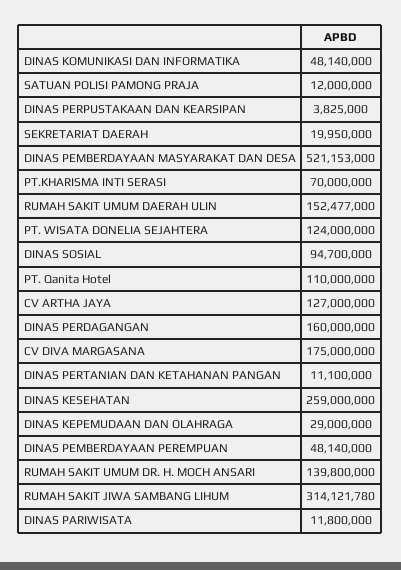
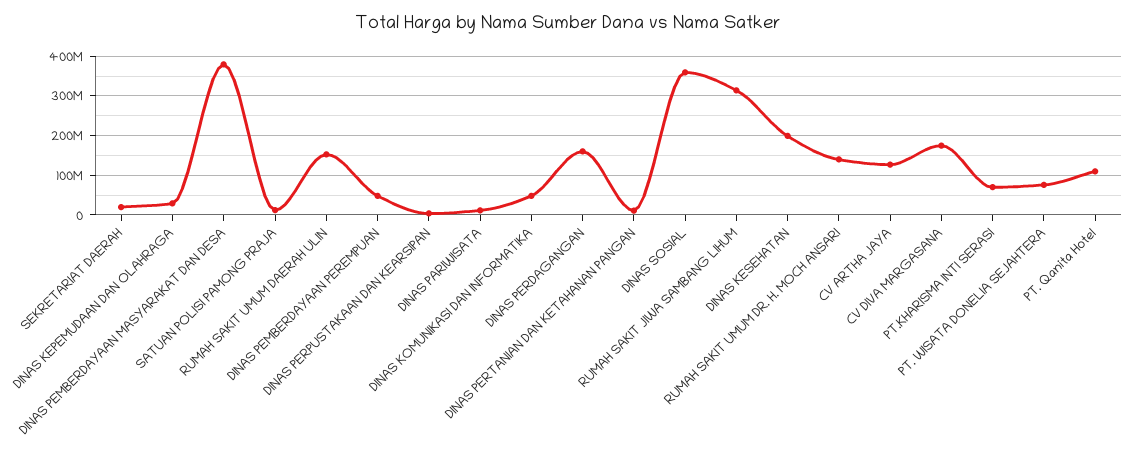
DINAS PEMBERDAYAAN MASYARAKAT DAN DESA: 521153000 -> 380000000
PT. WISATA DONELIA SEJAHTERA: 124000000 -> 80000000
DINAS SOSIAL: 94700000 -> 360000000
DINAS KESEHATAN: 259000000 -> 200000000

